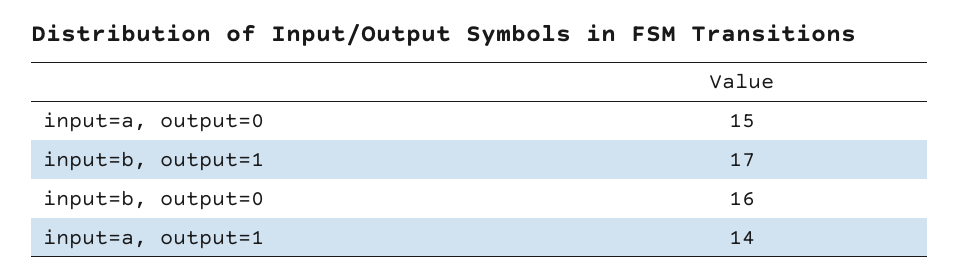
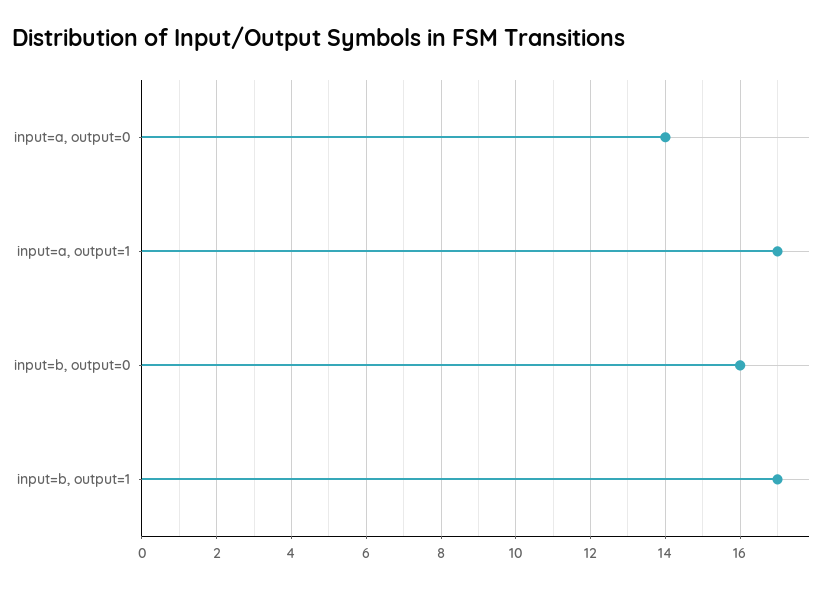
input=a, output=0: 15 -> 14
input=a, output=1: 14 -> 17

